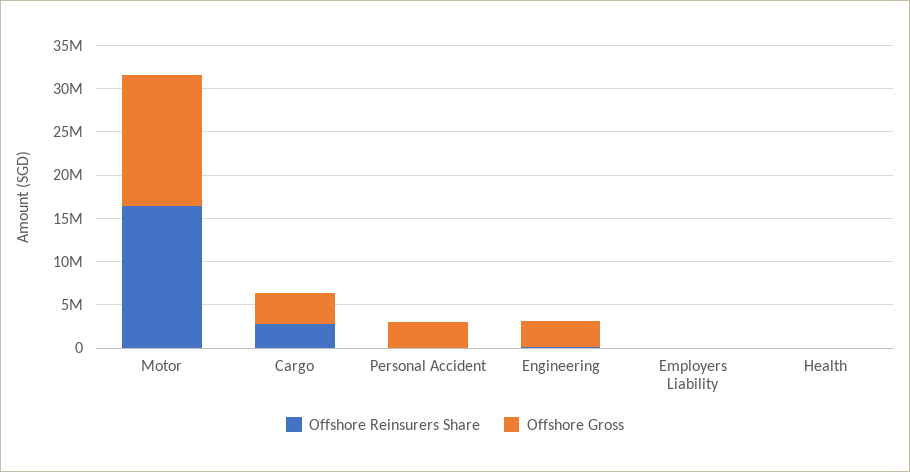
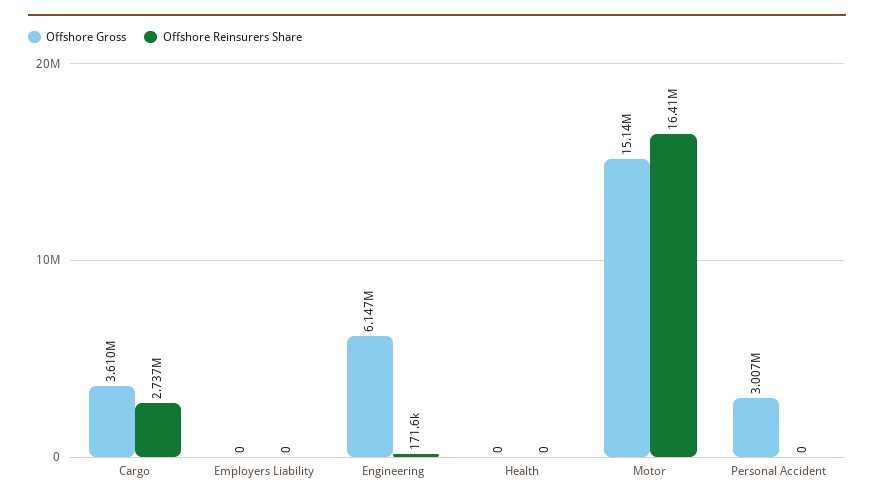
Offshore Gross, Engineering: 3000000 -> 6147000

